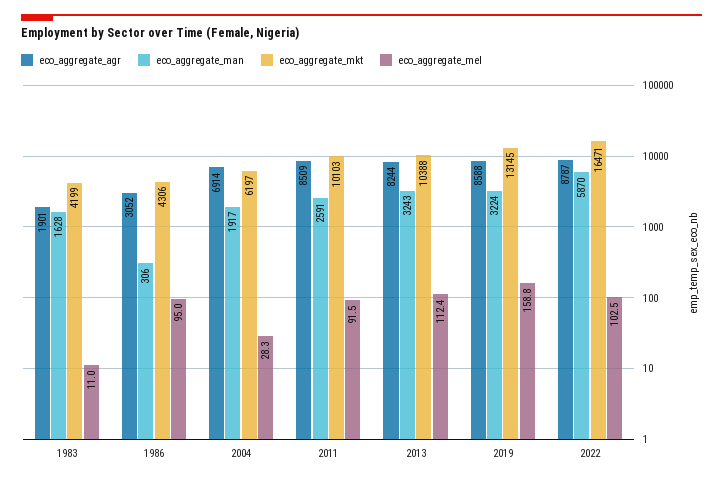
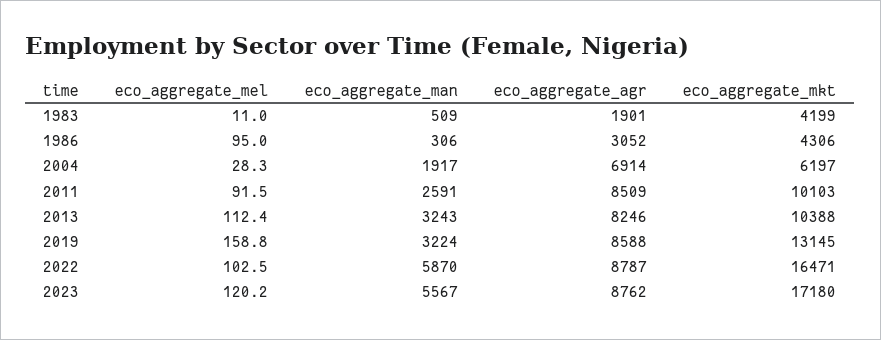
eco_aggregate_man, 1983: 1628 -> 509
eco_aggregate_agr, 2013: 8244 -> 8246
eco_aggregate_mel, 2023: none -> 120.2
eco_aggregate_man, 2023: none -> 5567
eco_aggregate_agr, 2023: none -> 8762
eco_aggregate_mkt, 2023: none -> 17180

